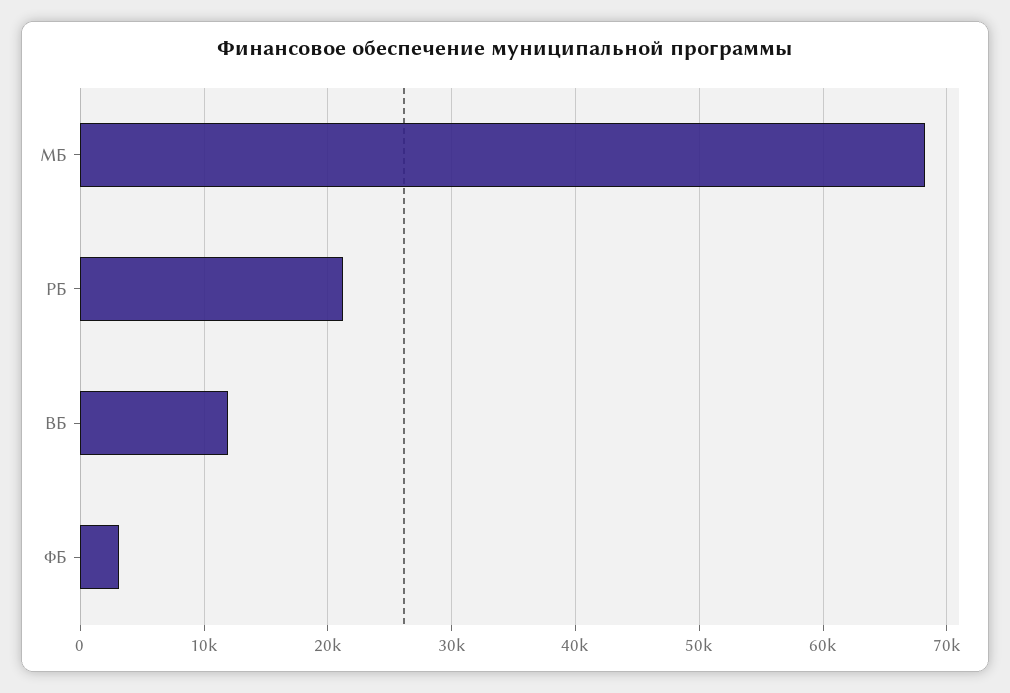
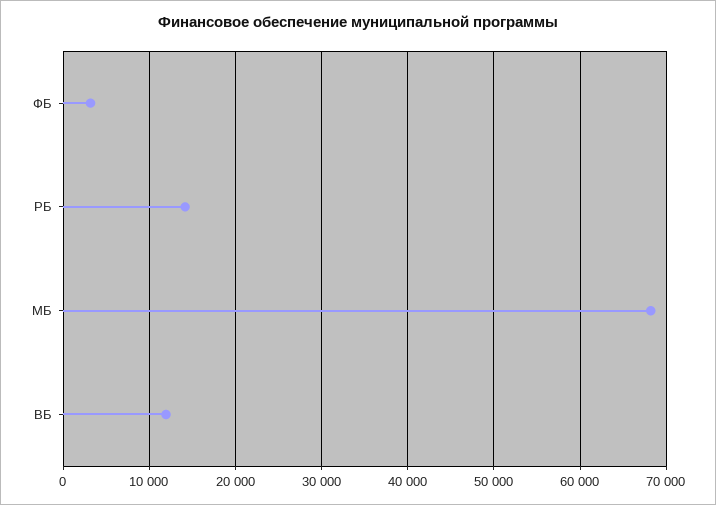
РБ: 21000 -> 14000

